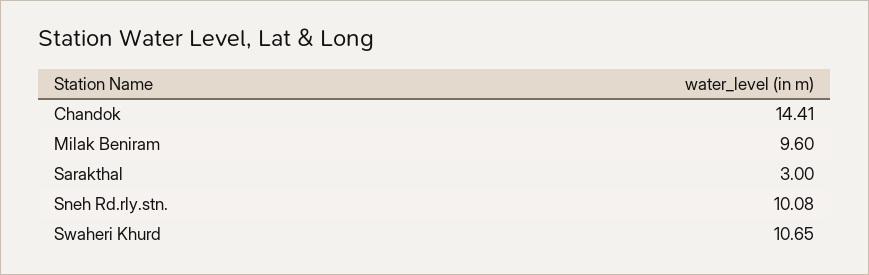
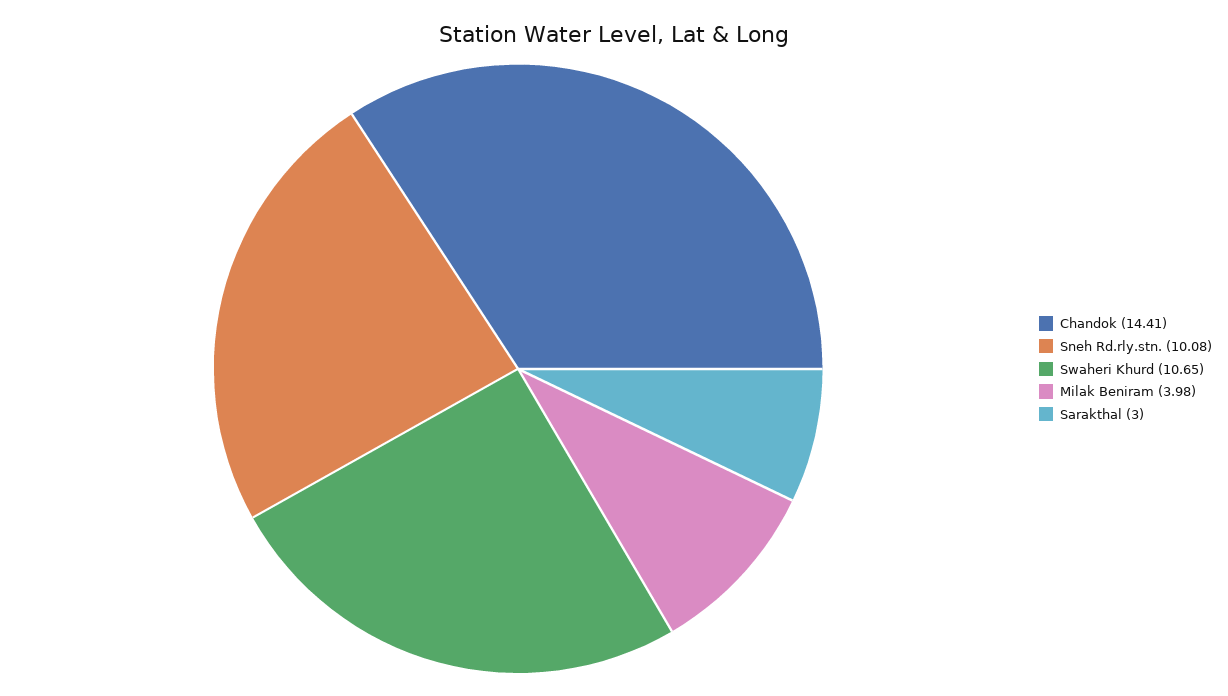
Milak Beniram: 9.6 -> 3.98

